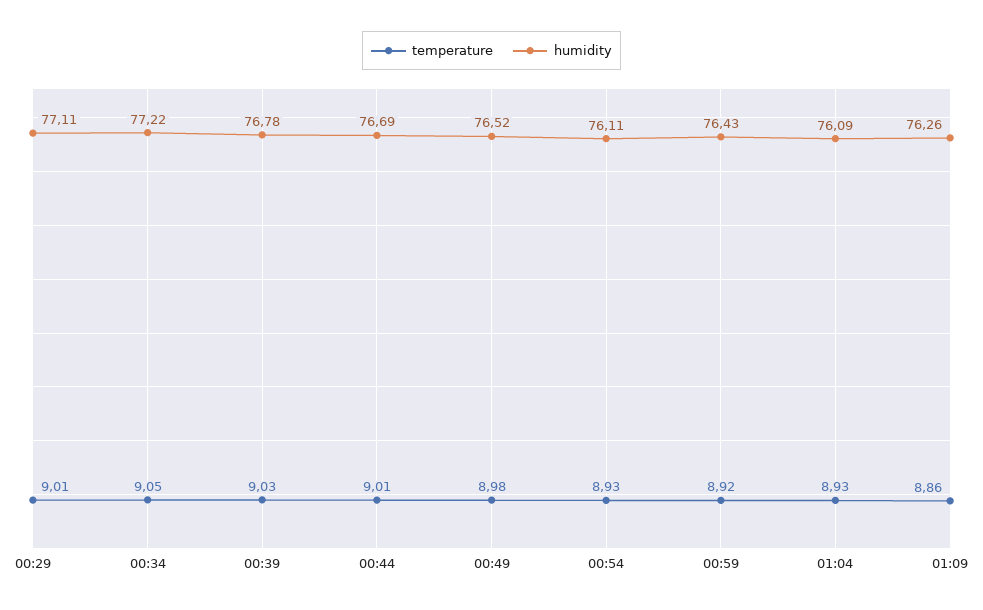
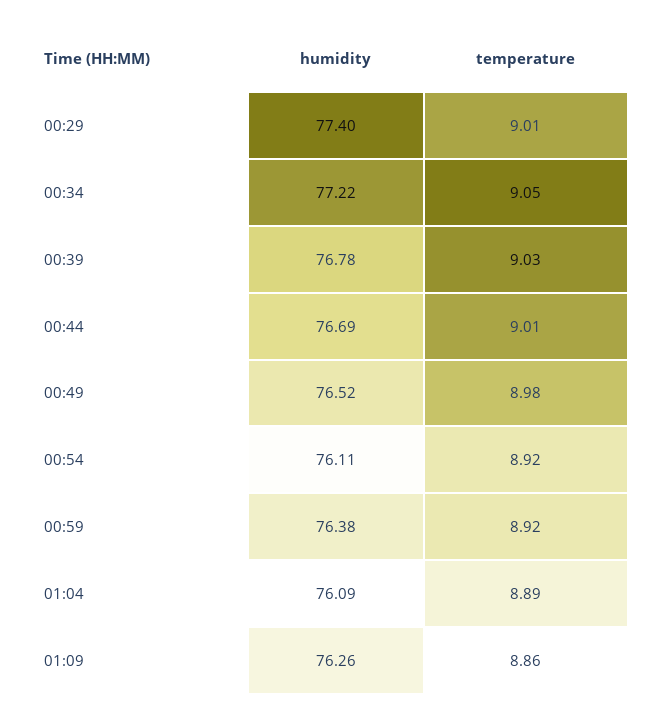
humidity, 00:29: 77.11 -> 77.4
temperature, 00:54: 8.93 -> 8.92
humidity, 00:59: 76.43 -> 76.38
temperature, 01:04: 8.93 -> 8.89

